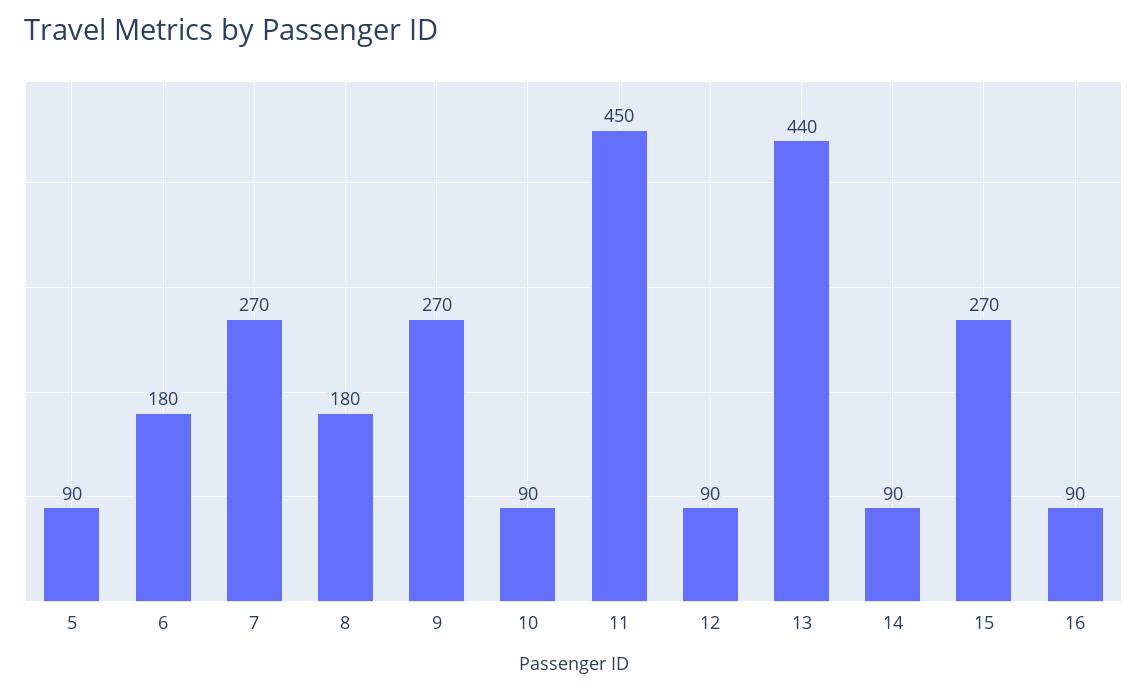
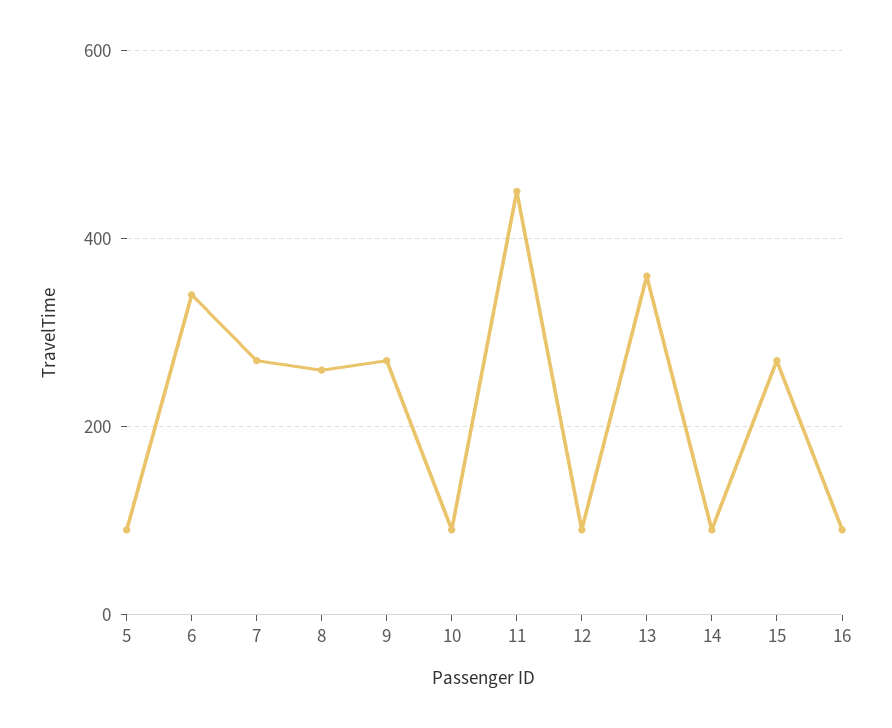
6: 180 -> 340
8: 180 -> 260
13: 440 -> 360

